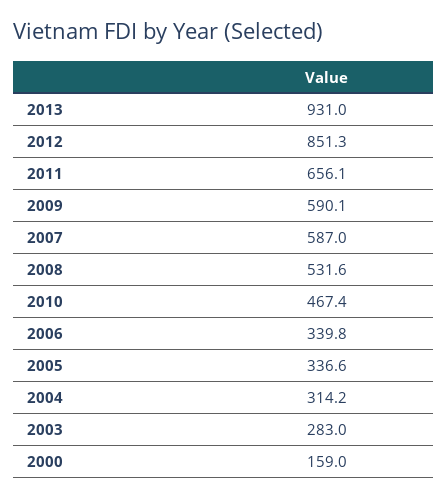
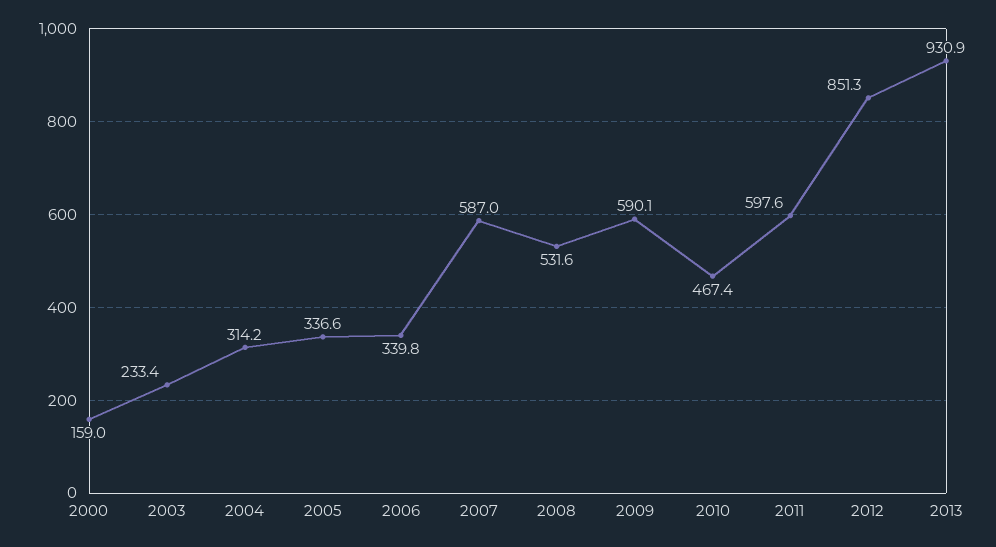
2013: 931 -> 930.9
2011: 656.1 -> 597.6
2003: 283 -> 233.4

